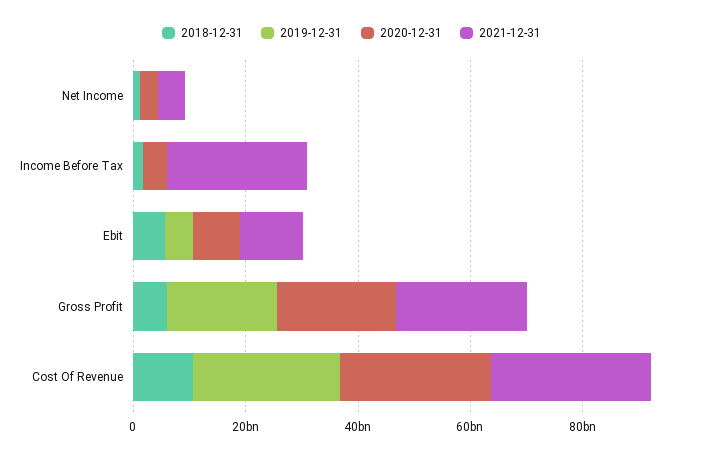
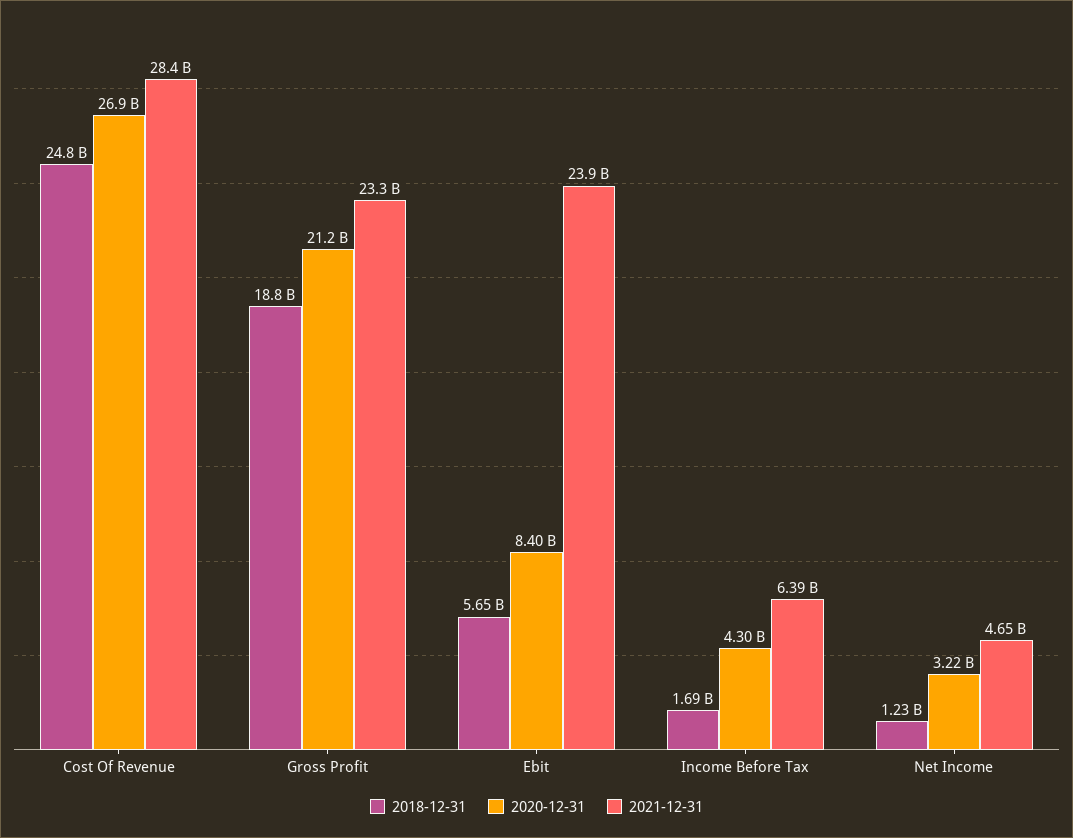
2019-12-31, Net Income: 0 -> none
2019-12-31, Income Before Tax: 0 -> none
2021-12-31, Income Before Tax: 25000000000 -> 6390000000
2019-12-31, Ebit: 5000000000 -> none
2021-12-31, Ebit: 10000000000 -> 23900000000
2018-12-31, Gross Profit: 5000000000 -> 18800000000
2019-12-31, Gross Profit: 20000000000 -> none
2018-12-31, Cost Of Revenue: 10000000000 -> 24800000000
2019-12-31, Cost Of Revenue: 25000000000 -> none

